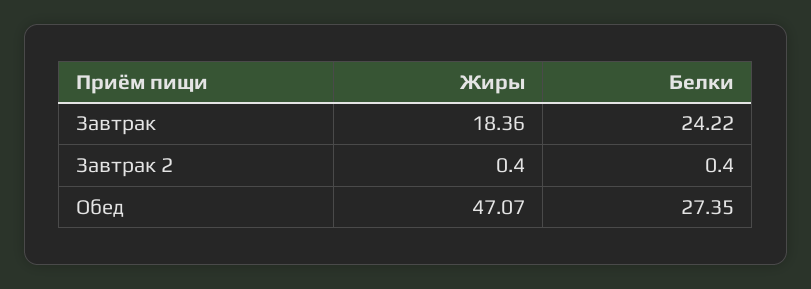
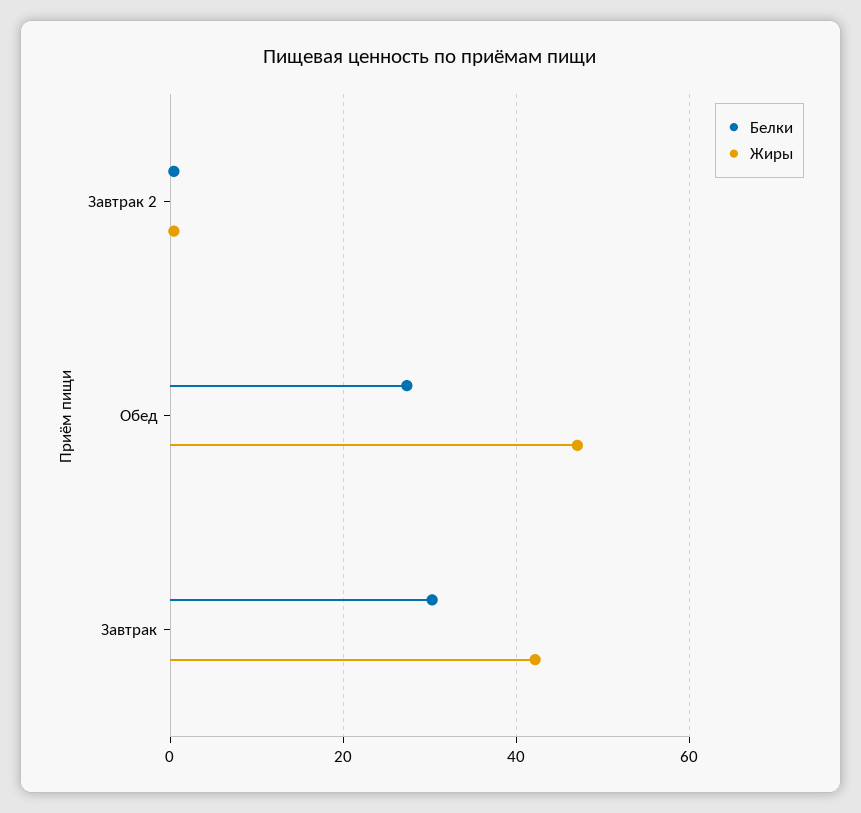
Жиры, Завтрак: 18.36 -> 42
Белки, Завтрак: 24.22 -> 30

